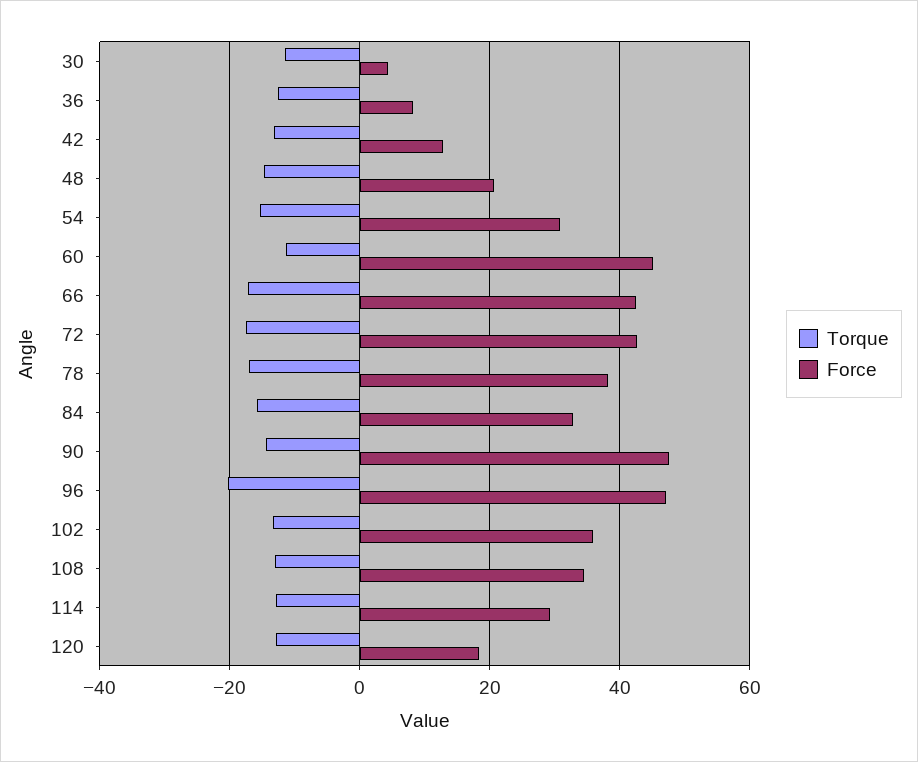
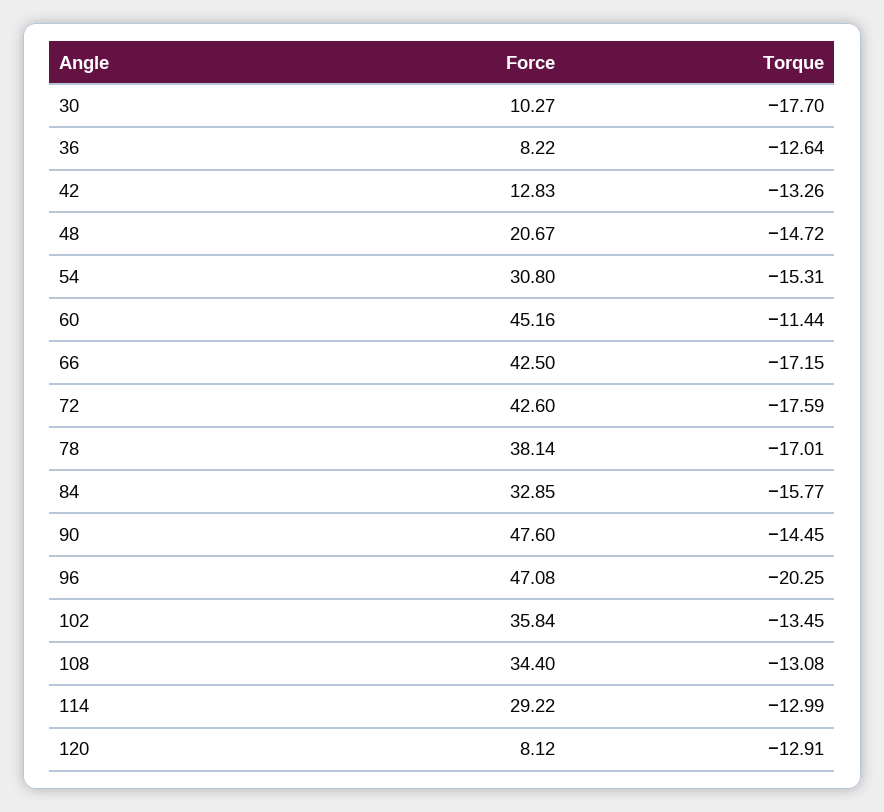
Torque, 30: -12 -> -17.7
Force, 30: 4 -> 10.27
Force, 120: 18 -> 8.12

